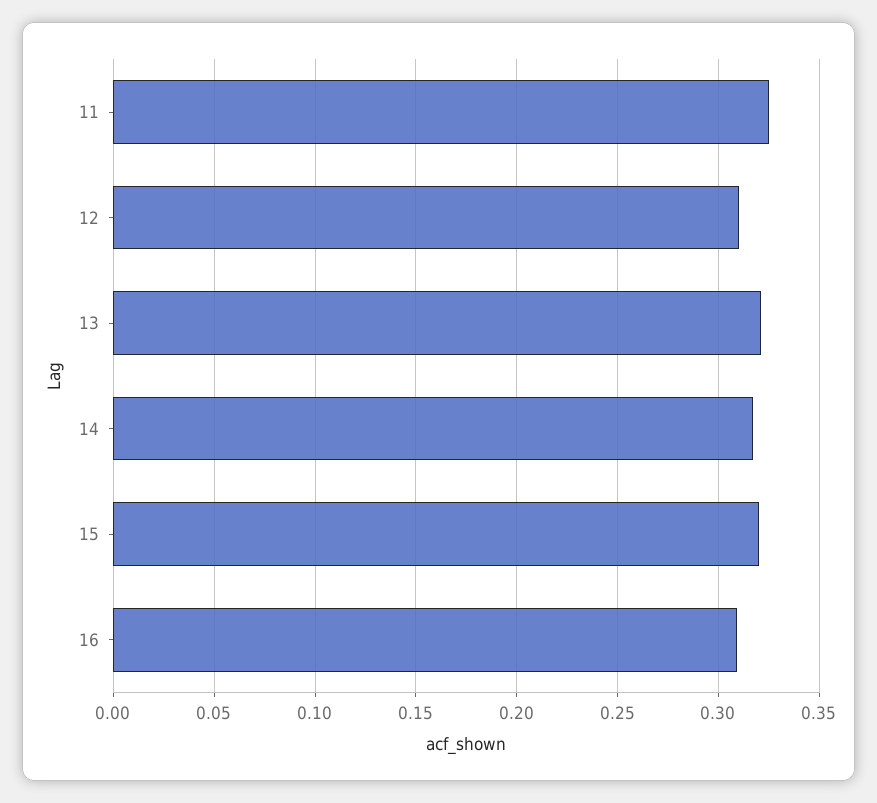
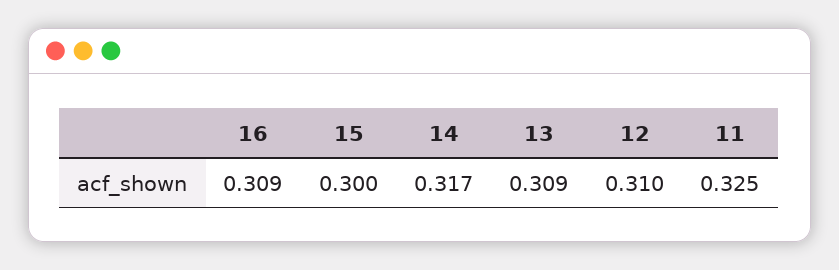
13: 0.32 -> 0.309
15: 0.32 -> 0.3

